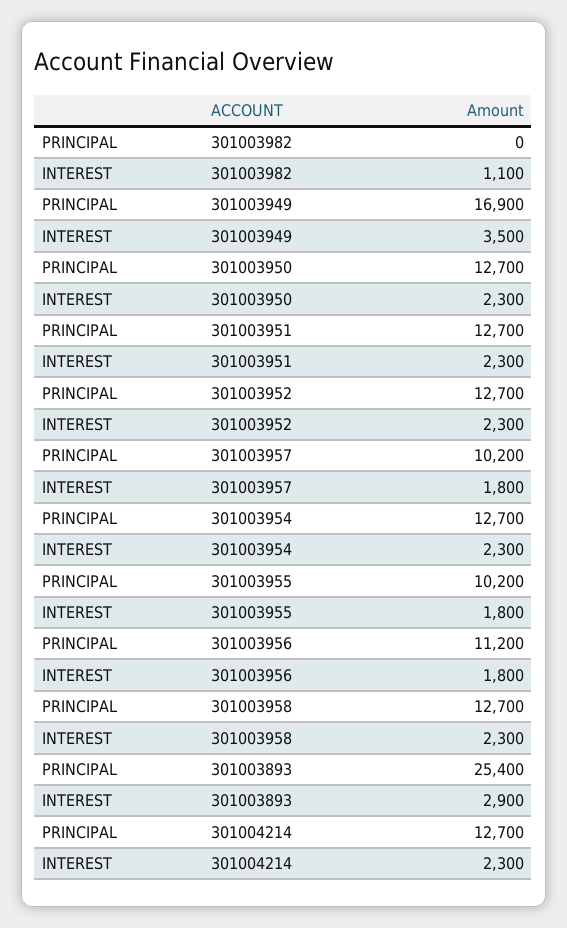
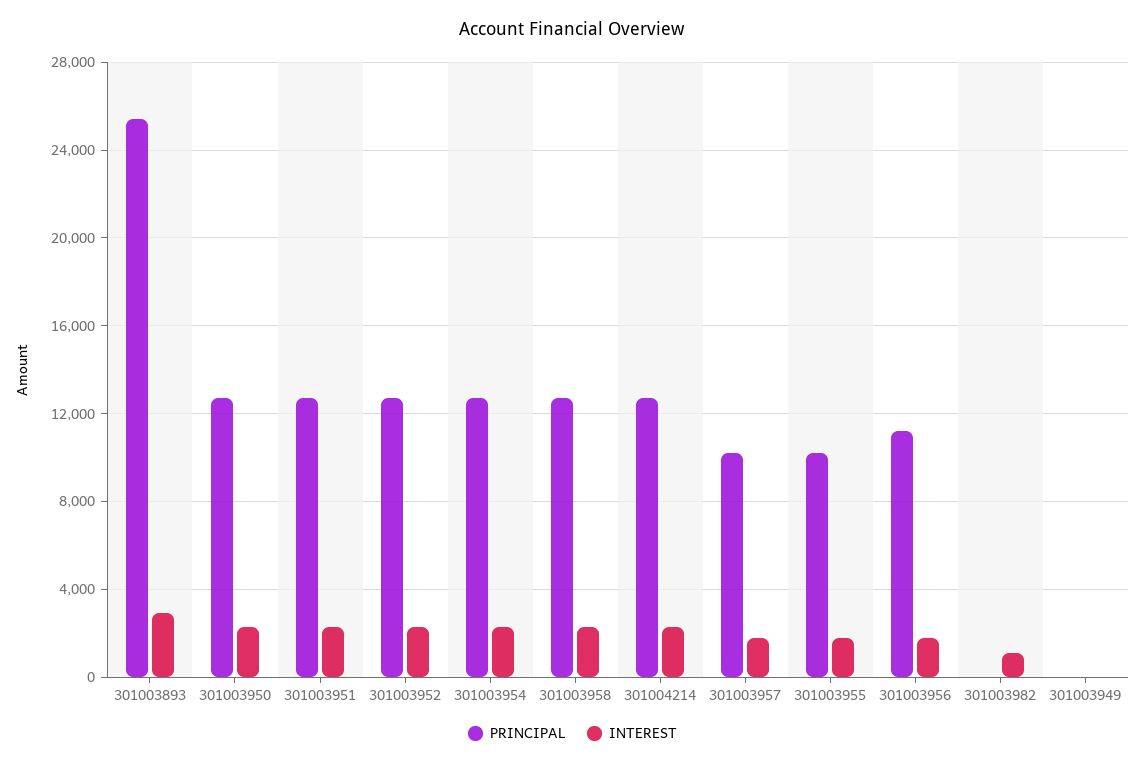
PRINCIPAL, 301003949: 16900 -> 0
INTEREST, 301003949: 3500 -> 0

